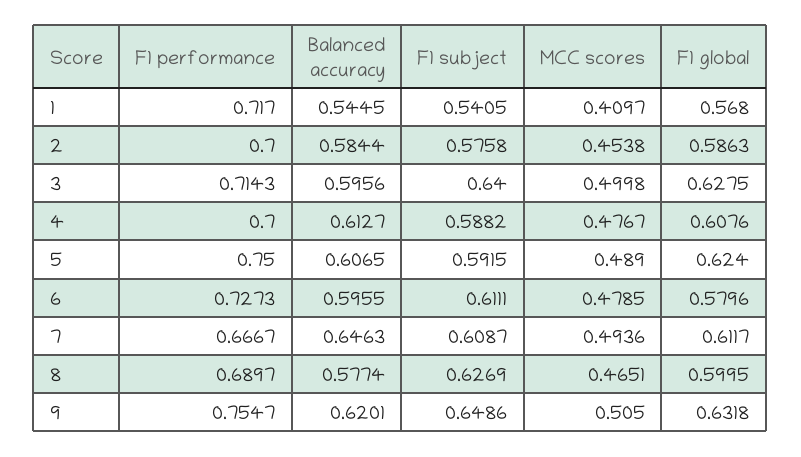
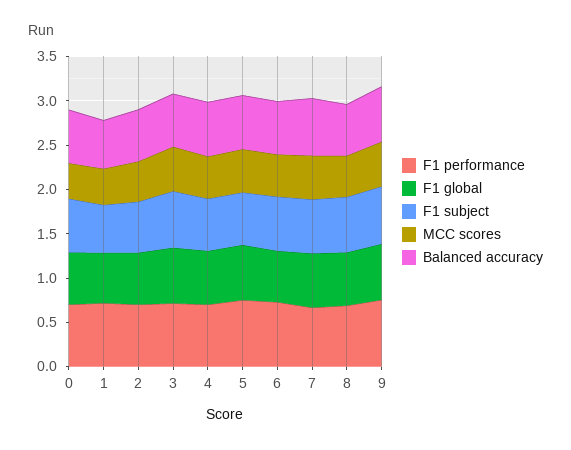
F1 performance, 0: none -> 0.7
F1 global, 0: none -> 0.6
F1 subject, 0: none -> 0.6
MCC scores, 0: none -> 0.4
Balanced accuracy, 0: none -> 0.6

